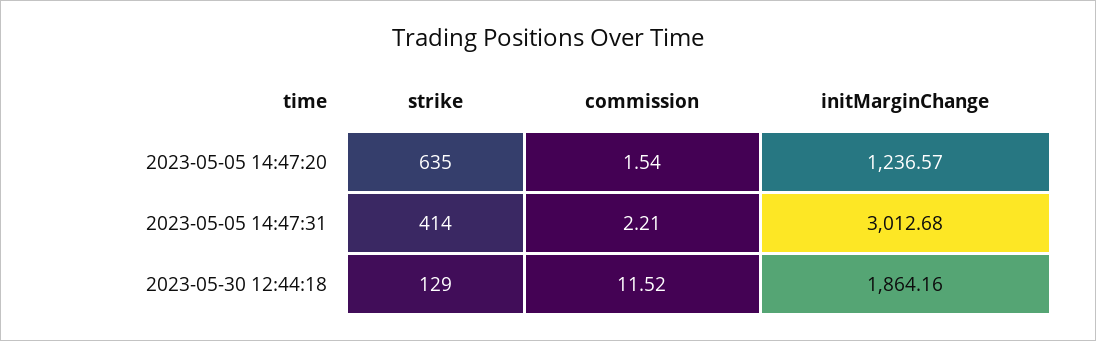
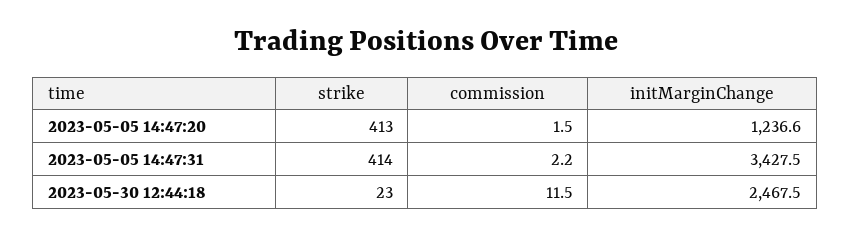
strike, 2023-05-05 14:47:20: 635 -> 413
initMarginChange, 2023-05-05 14:47:31: 3012.68 -> 3427.5
strike, 2023-05-30 12:44:18: 129 -> 23
initMarginChange, 2023-05-30 12:44:18: 1864.16 -> 2467.5

